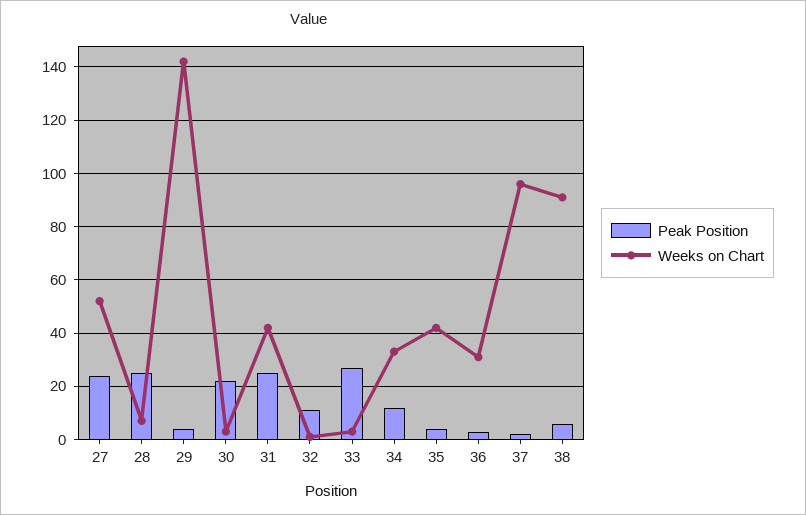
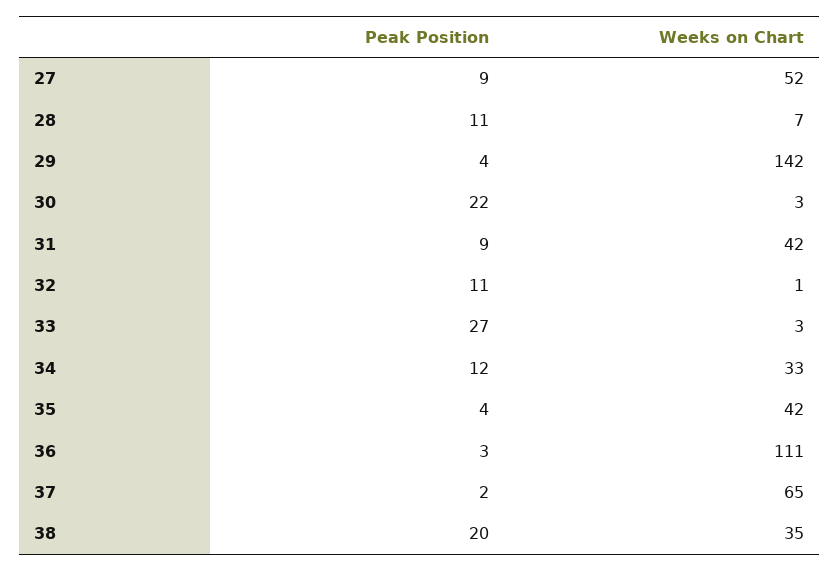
Peak Position, 27: 25 -> 9
Peak Position, 28: 25 -> 11
Peak Position, 31: 25 -> 9
Weeks on Chart, 36: 30 -> 111
Weeks on Chart, 37: 95 -> 65
Peak Position, 38: 5 -> 20
Weeks on Chart, 38: 90 -> 35

